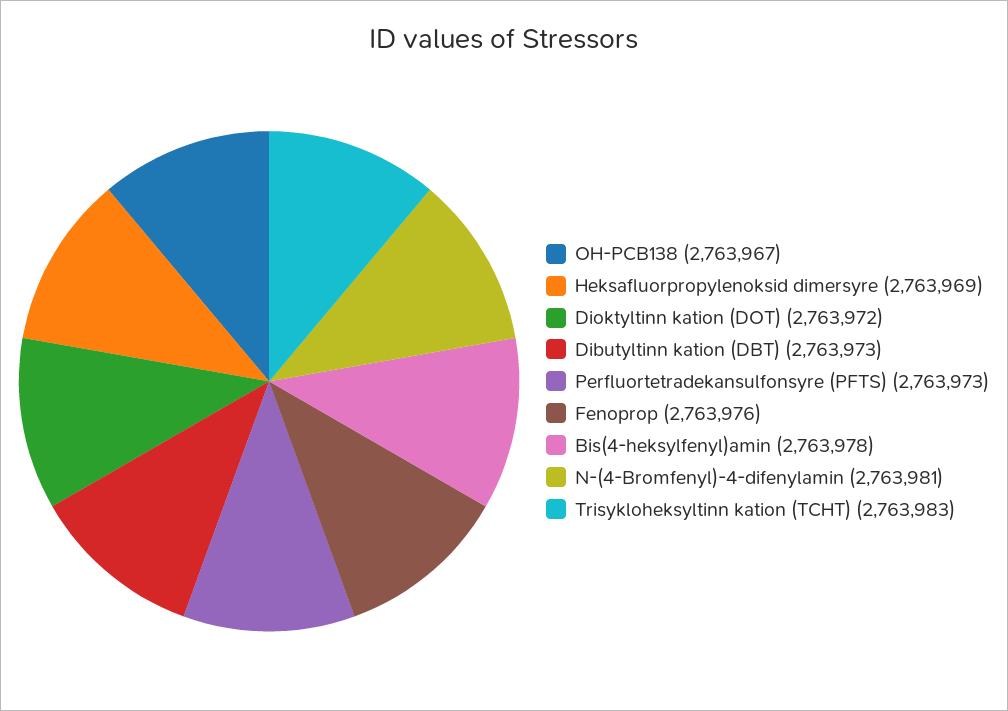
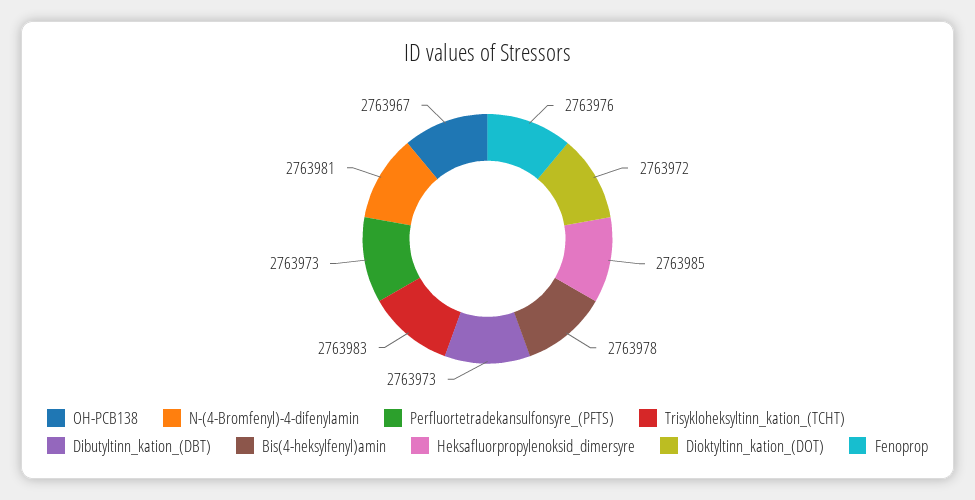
Heksafluorpropylenoksid dimersyre: 2763969 -> 2763985

